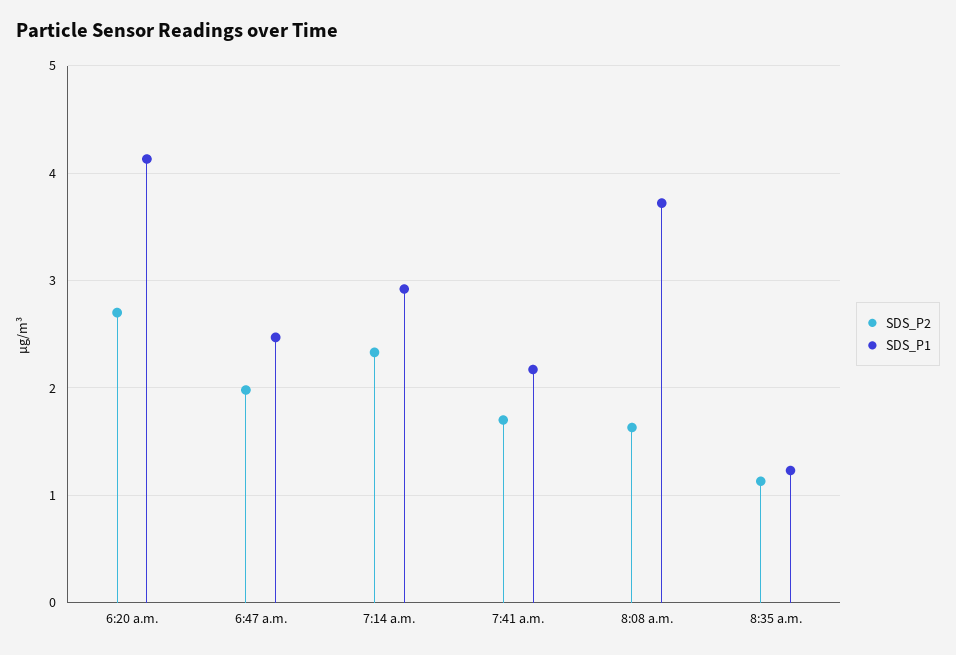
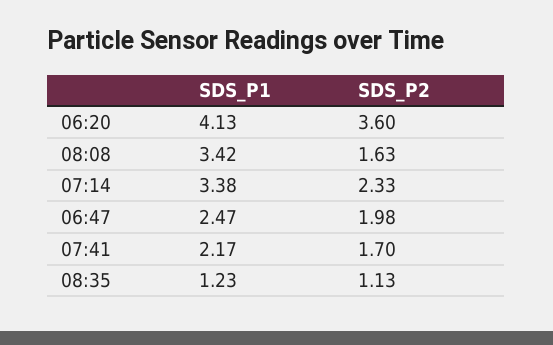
SDS_P2, 6:20 a.m.: 2.7 -> 3.6
SDS_P1, 7:14 a.m.: 2.9 -> 3.38
SDS_P1, 8:08 a.m.: 3.7 -> 3.42

